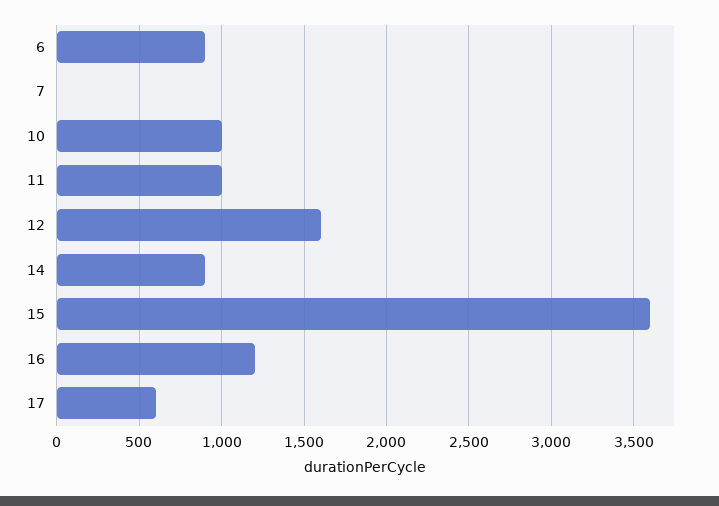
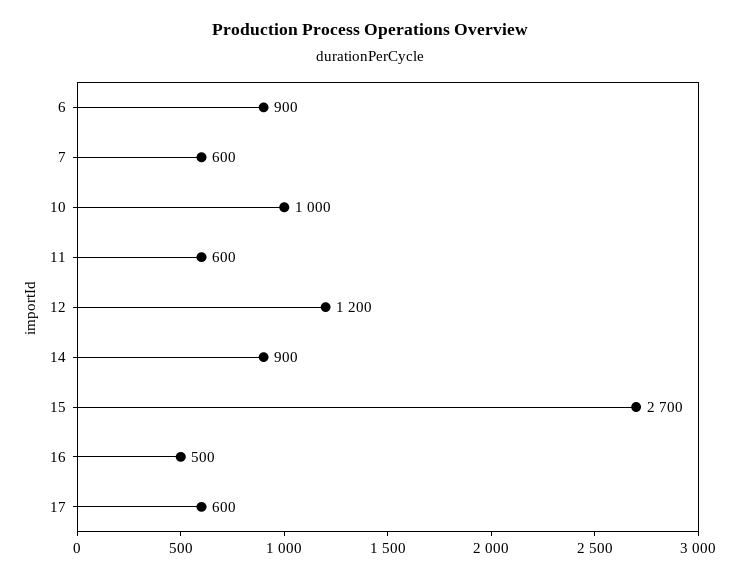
7: 0 -> 600
11: 1000 -> 600
12: 1600 -> 1200
15: 3600 -> 2700
16: 1200 -> 500

